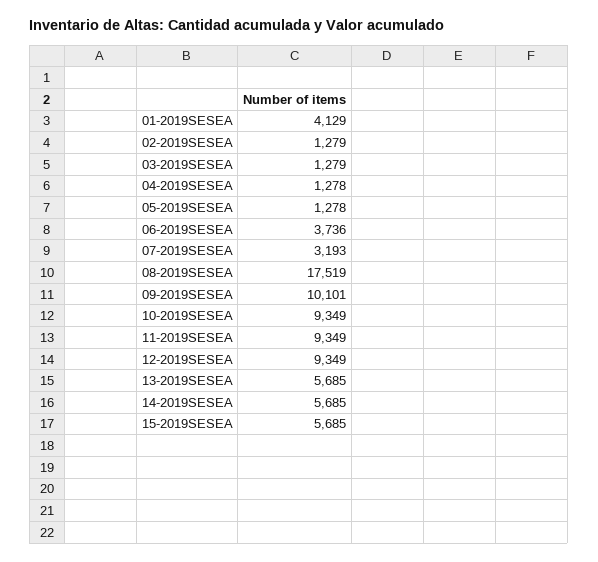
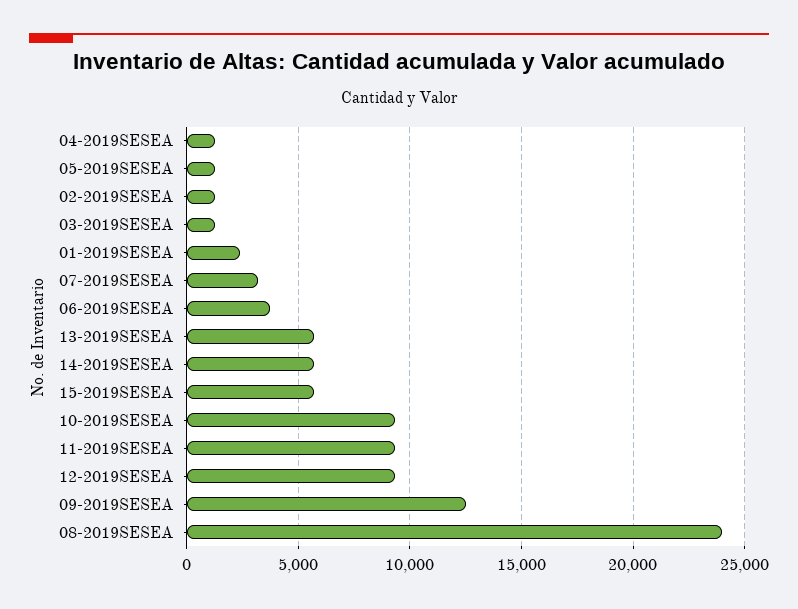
01-2019SESEA: 4129 -> 2500
08-2019SESEA: 17519 -> 24000
09-2019SESEA: 10101 -> 12500

